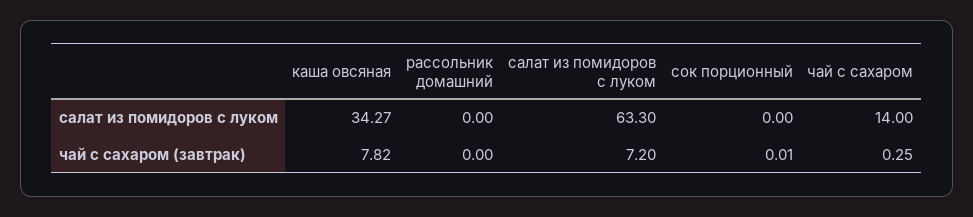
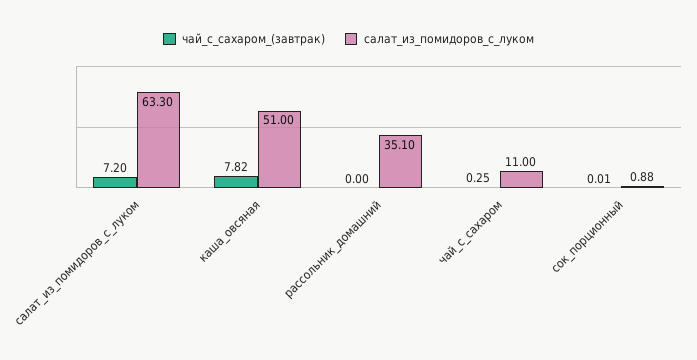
салат из помидоров с луком, каша овсяная: 34.27 -> 51
салат из помидоров с луком, рассольник домашний: 0 -> 35.1
салат из помидоров с луком, сок порционный: 0 -> 0.88
салат из помидоров с луком, чай с сахаром: 14 -> 11

